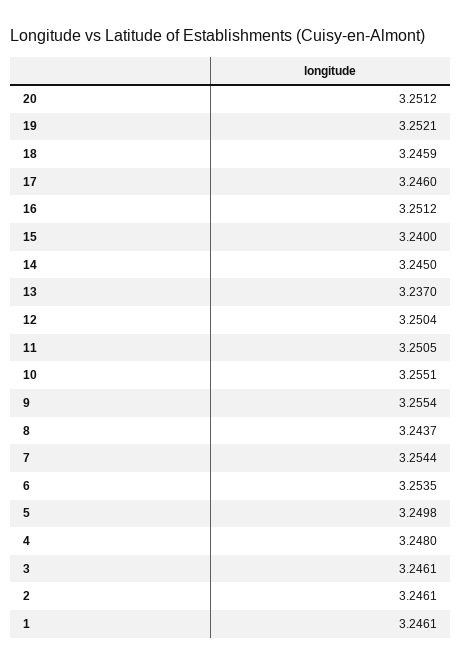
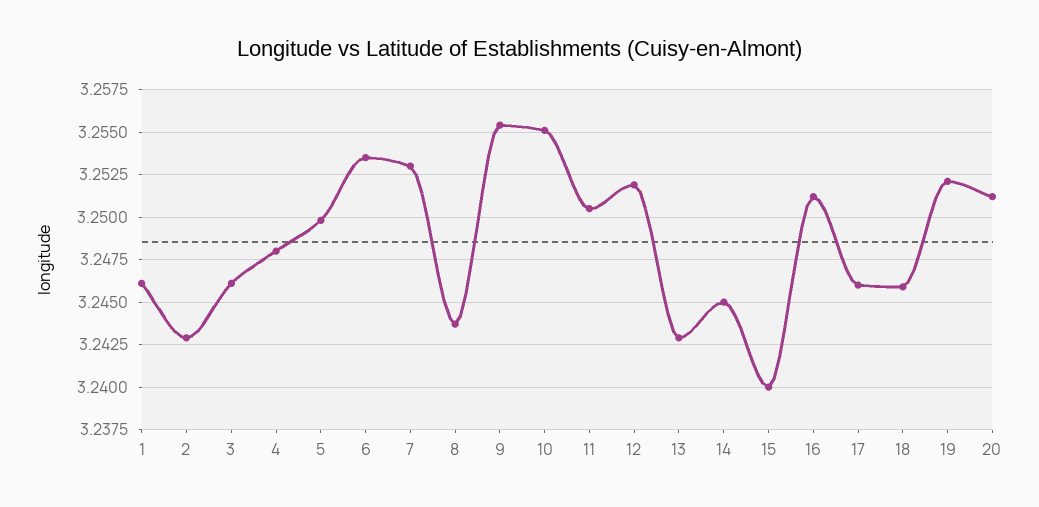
13: 3.237 -> 3.243
12: 3.2504 -> 3.252
7: 3.2544 -> 3.253
2: 3.2461 -> 3.243

